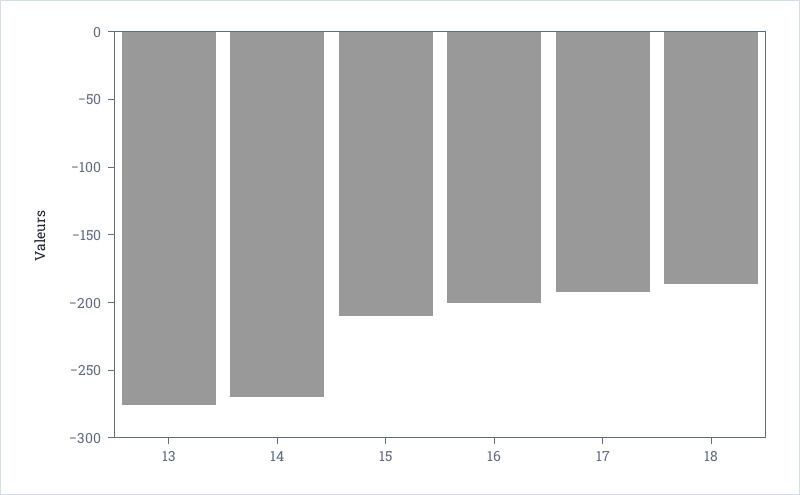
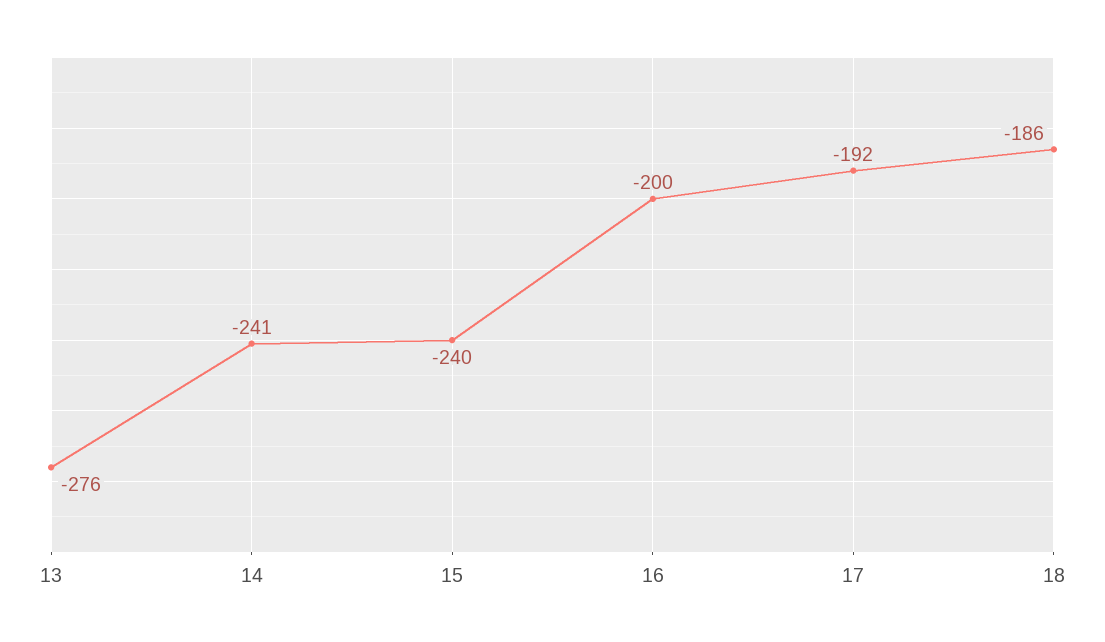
14: -270 -> -241
15: -210 -> -240

